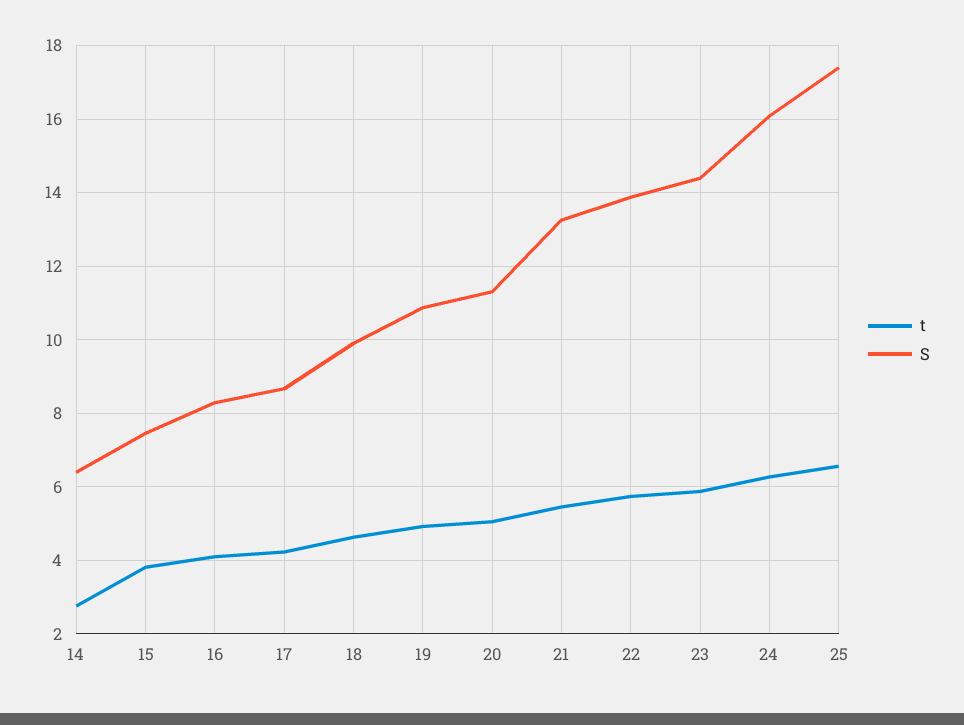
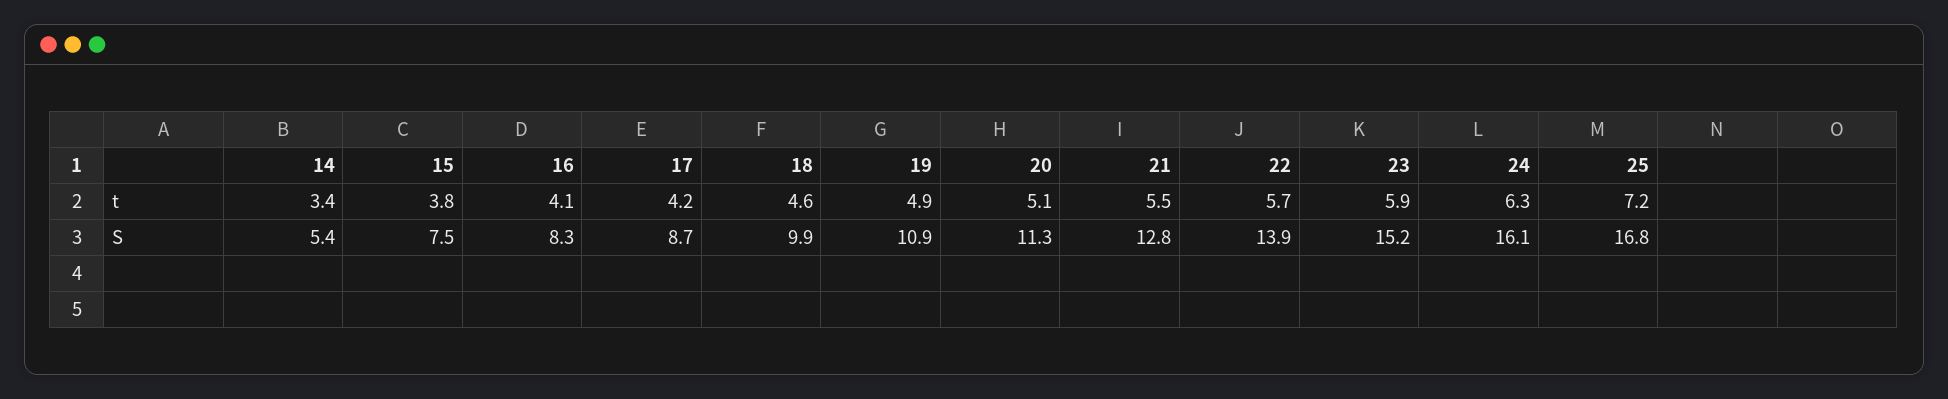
t, 14: 2.8 -> 3.4
S, 14: 6.4 -> 5.4
S, 21: 13.2 -> 12.8
S, 23: 14.4 -> 15.2
t, 25: 6.6 -> 7.2
S, 25: 17.4 -> 16.8

